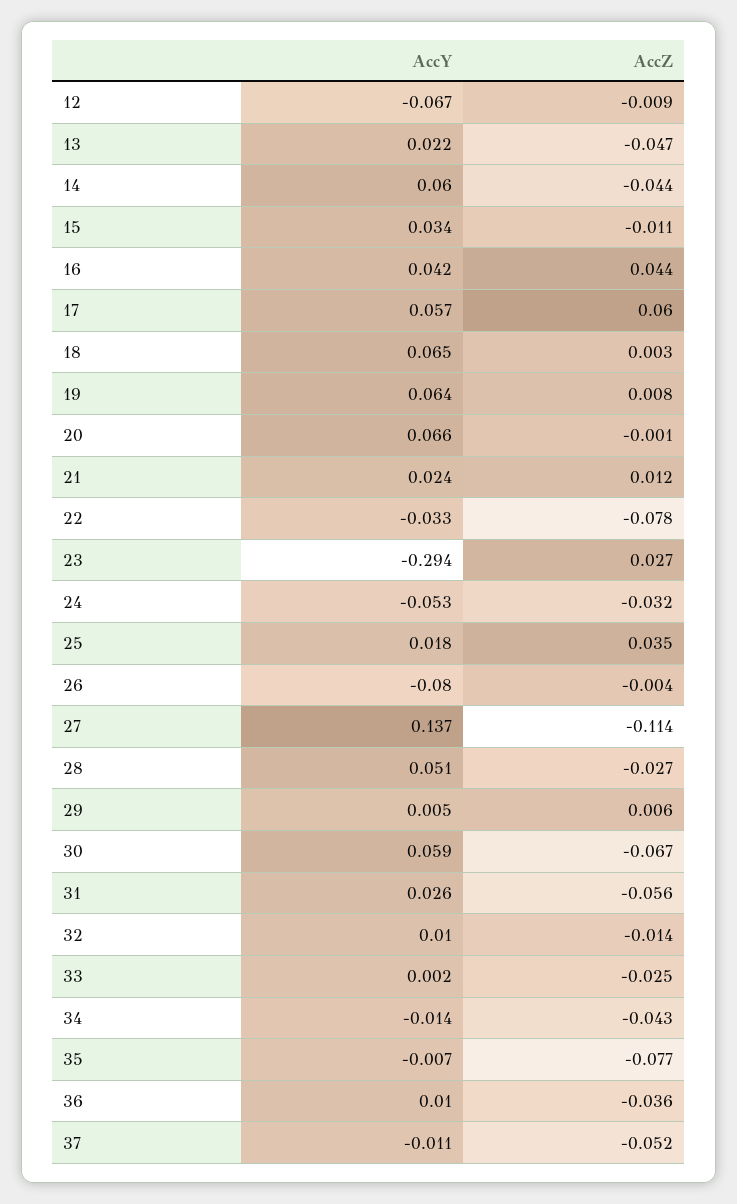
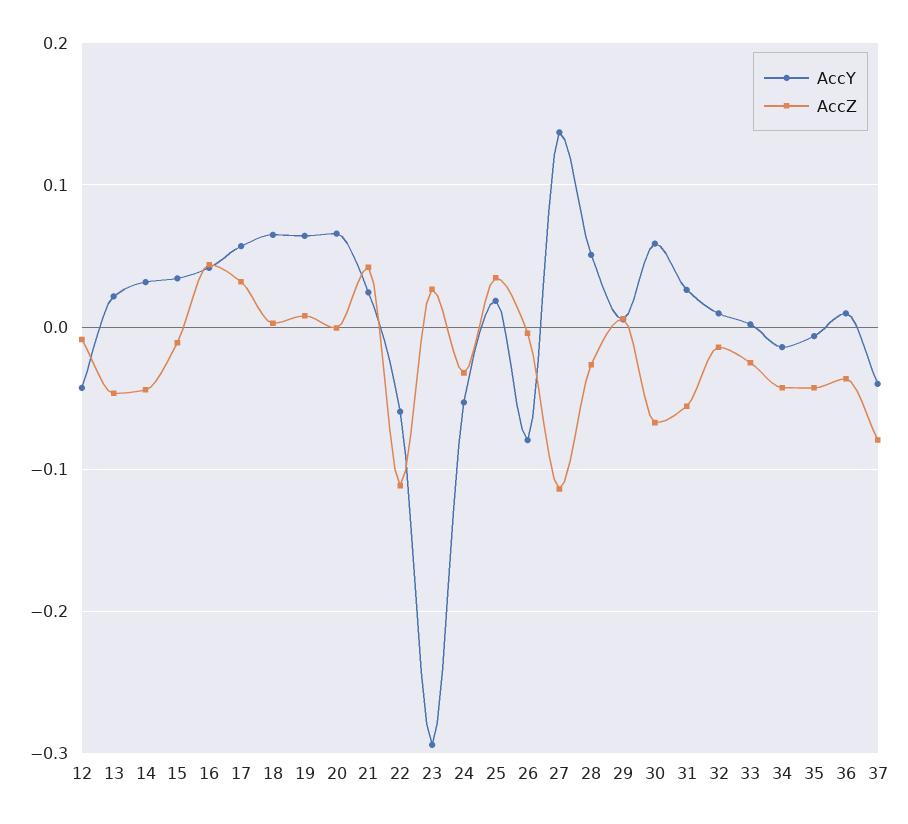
AccY, 12: -0.067 -> -0.04
AccY, 14: 0.06 -> 0.03
AccZ, 17: 0.06 -> 0.03
AccZ, 21: 0.012 -> 0.04
AccY, 22: -0.033 -> -0.06
AccZ, 22: -0.078 -> -0.11
AccZ, 35: -0.077 -> -0.04
AccY, 37: -0.011 -> -0.04
AccZ, 37: -0.052 -> -0.08

